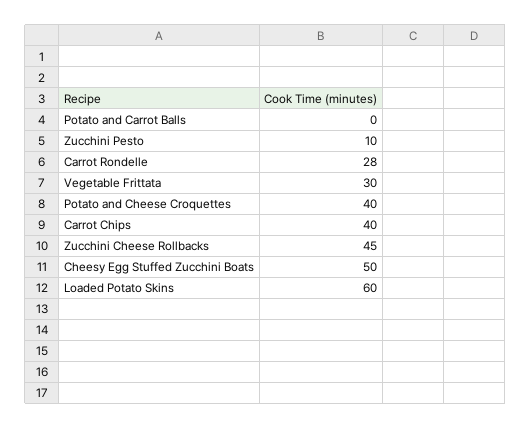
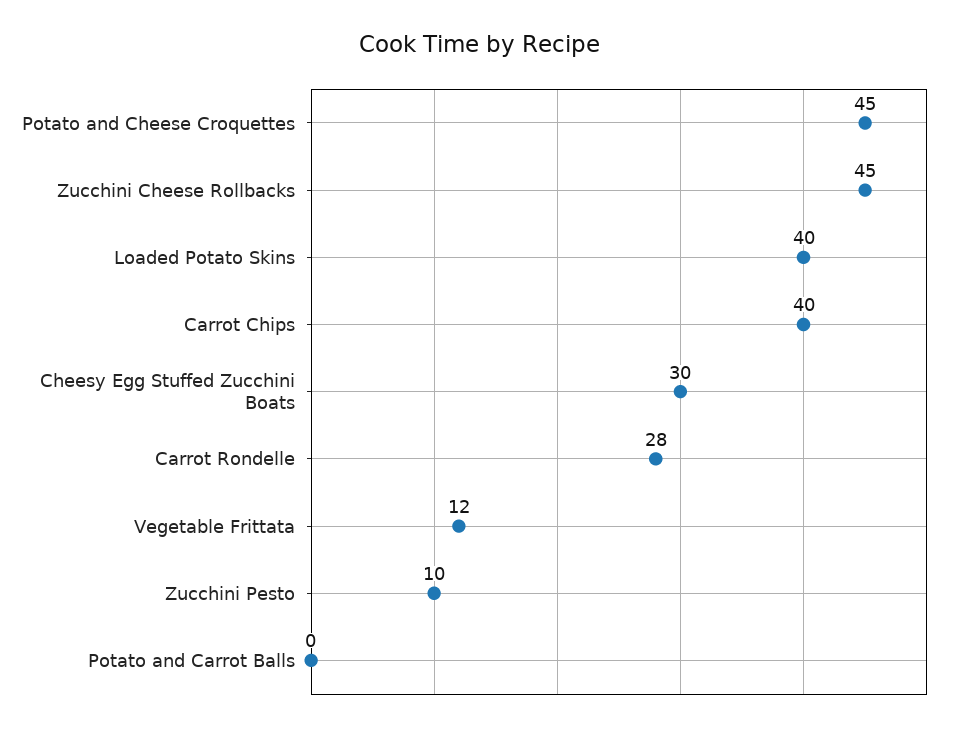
Vegetable Frittata: 30 -> 12
Potato and Cheese Croquettes: 40 -> 45
Cheesy Egg Stuffed Zucchini Boats: 50 -> 30
Loaded Potato Skins: 60 -> 40

